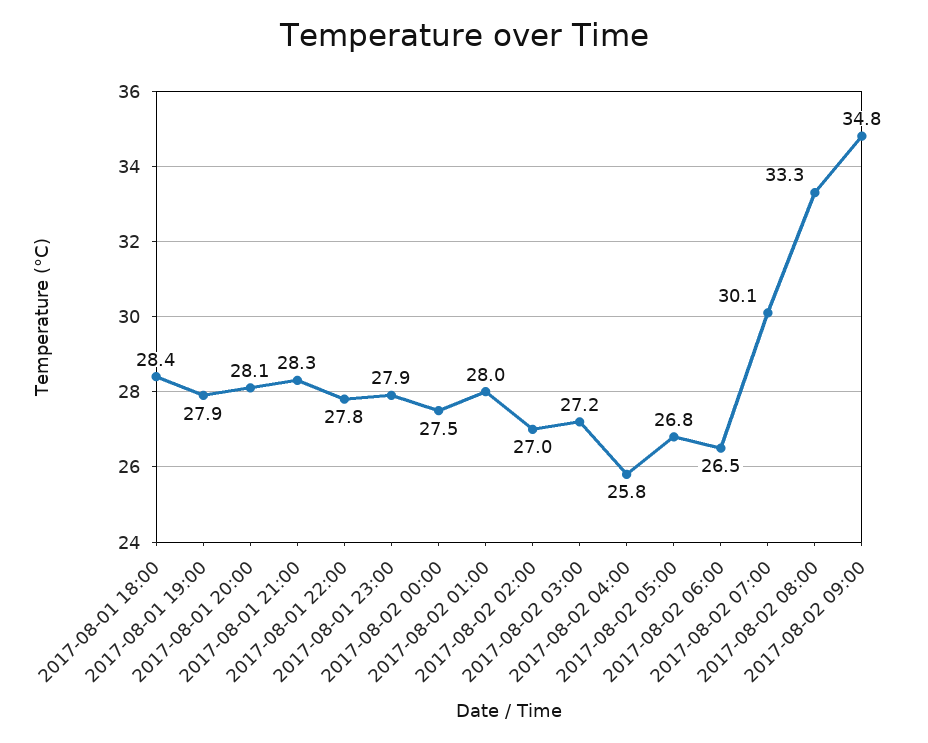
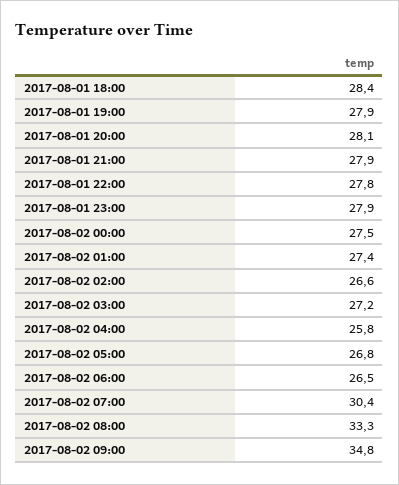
2017-08-01 21:00: 28.3 -> 27.9
2017-08-02 01:00: 28 -> 27.4
2017-08-02 02:00: 27 -> 26.6
2017-08-02 07:00: 30.1 -> 30.4

